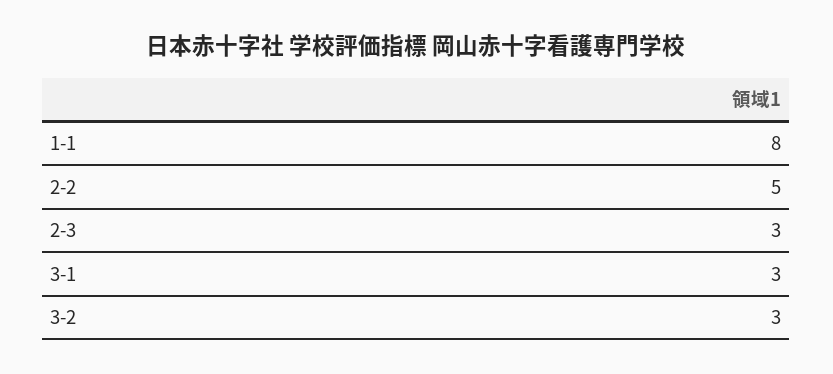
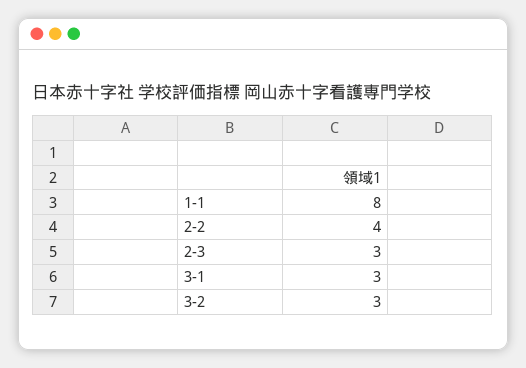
2-2: 5 -> 4

